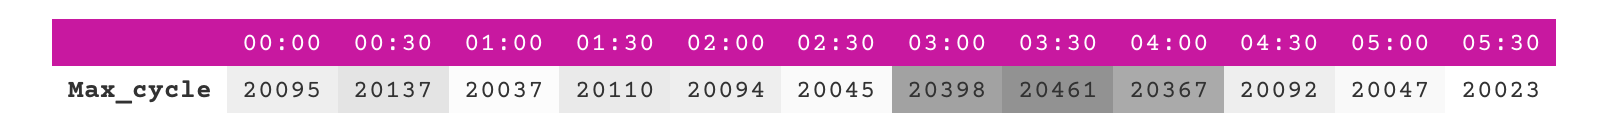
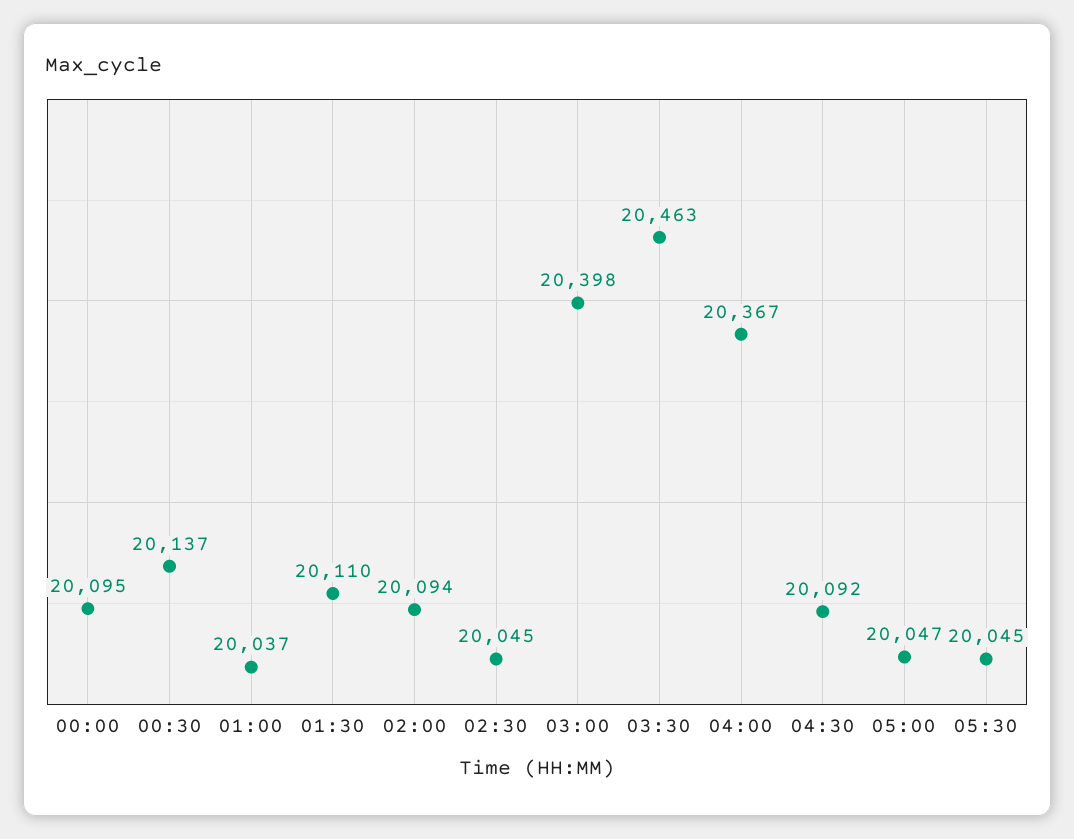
03:30: 20461 -> 20463
05:30: 20023 -> 20045

